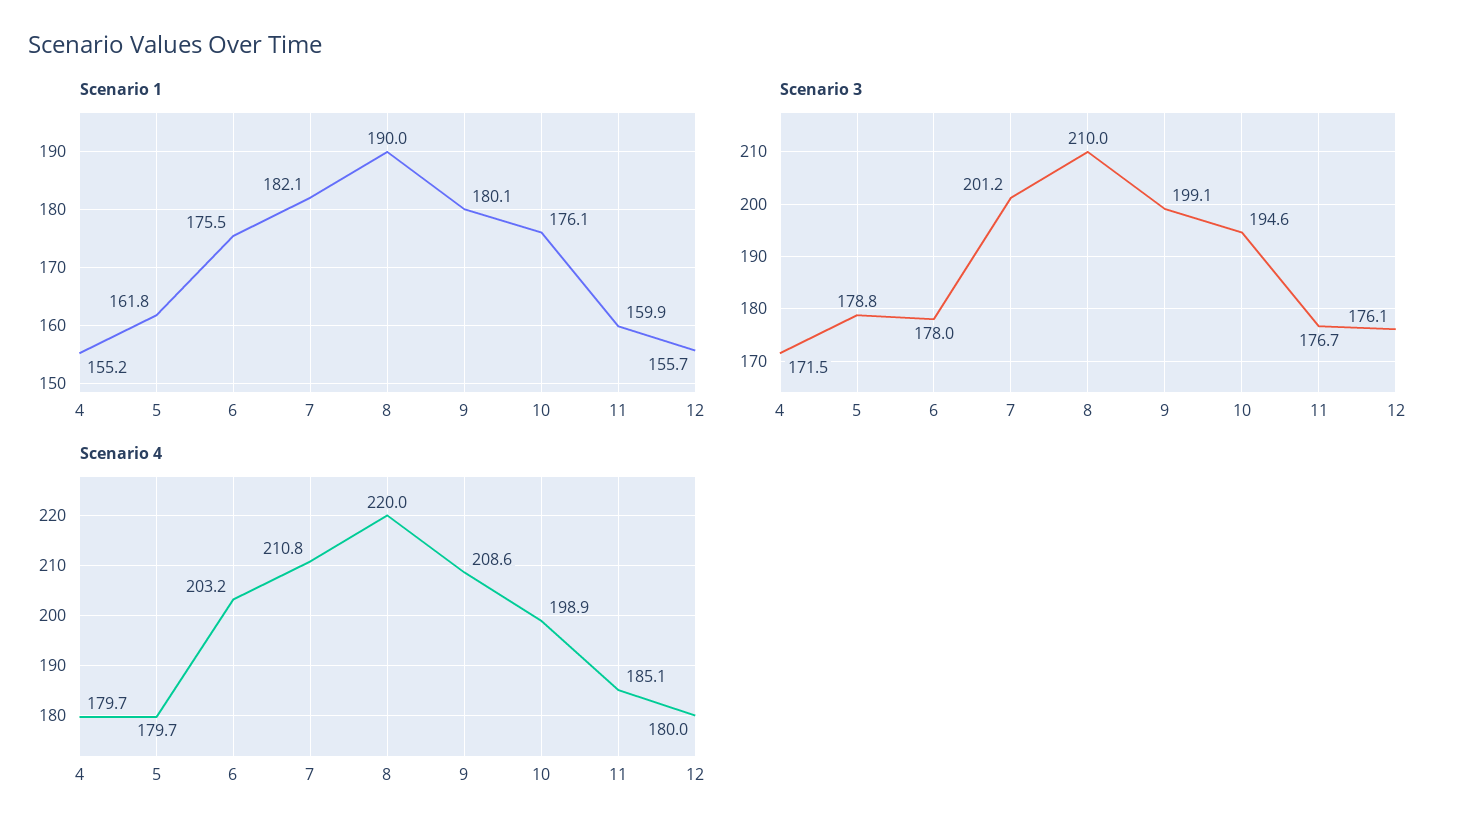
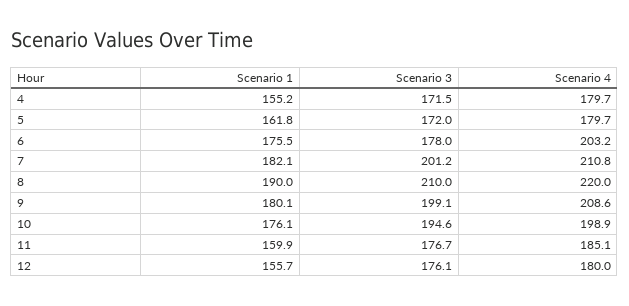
Scenario 3, 5: 178.8 -> 172

